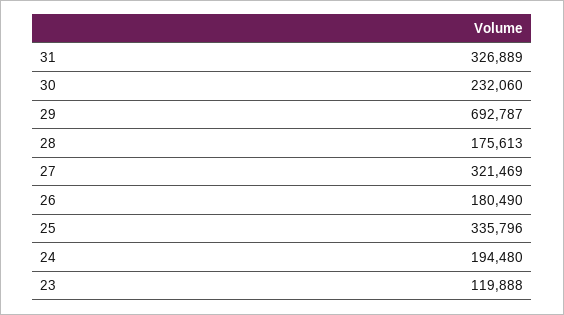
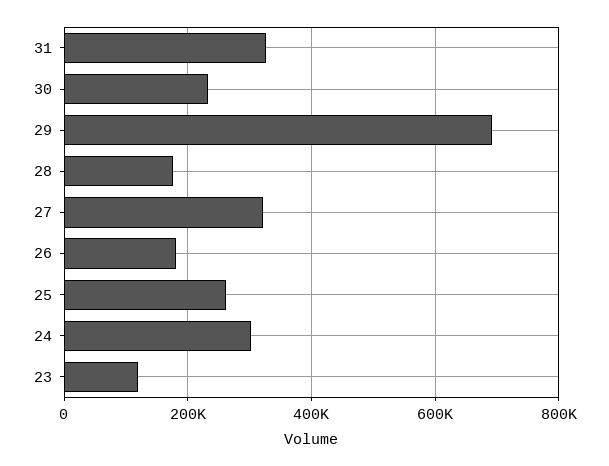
25: 335796 -> 260000
24: 194480 -> 300000

